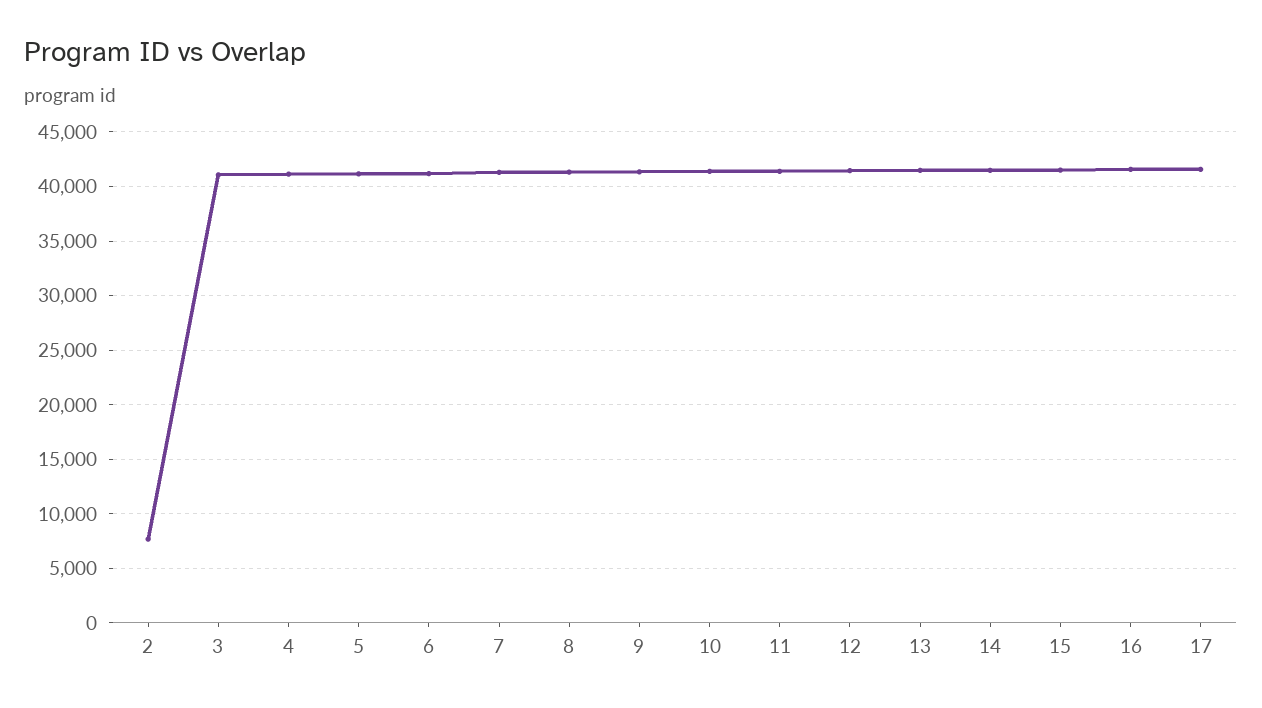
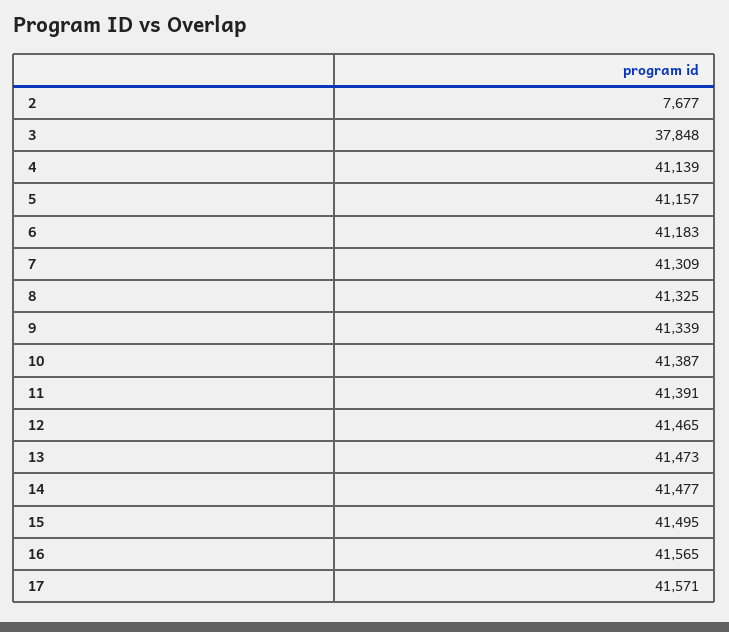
3: 41000 -> 37848

